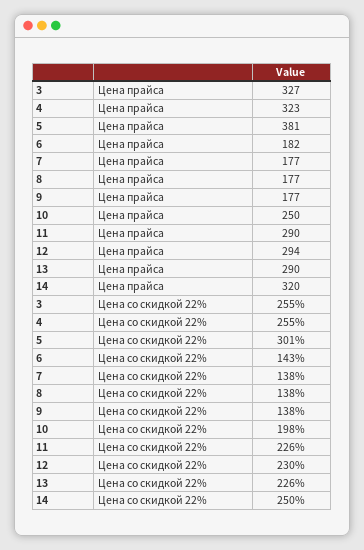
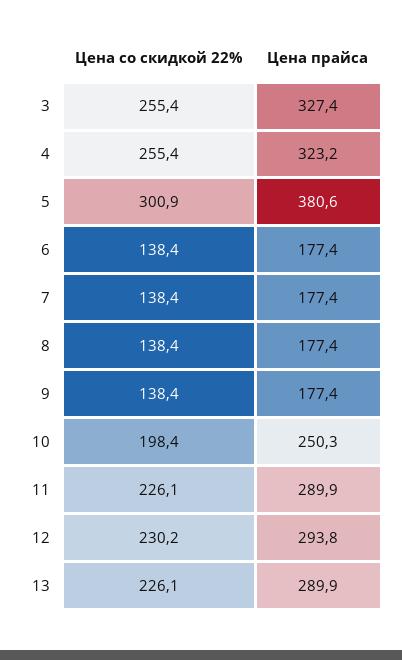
6, Цена прайса: 182 -> 177.4
14, Цена прайса: 320 -> none
6, Цена со скидкой 22%: 143 -> 138.4
14, Цена со скидкой 22%: 250 -> none

